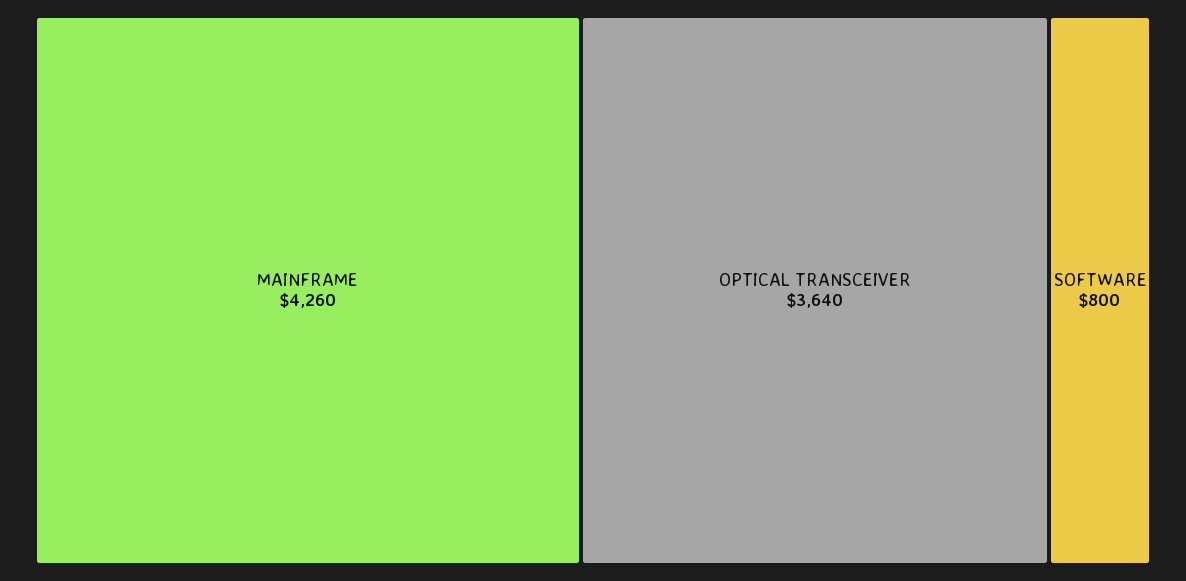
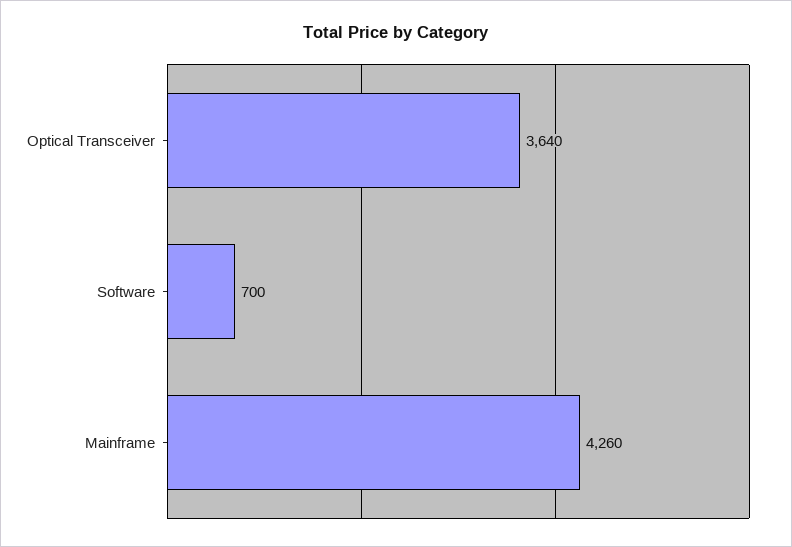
SOFTWARE: 800 -> 700

